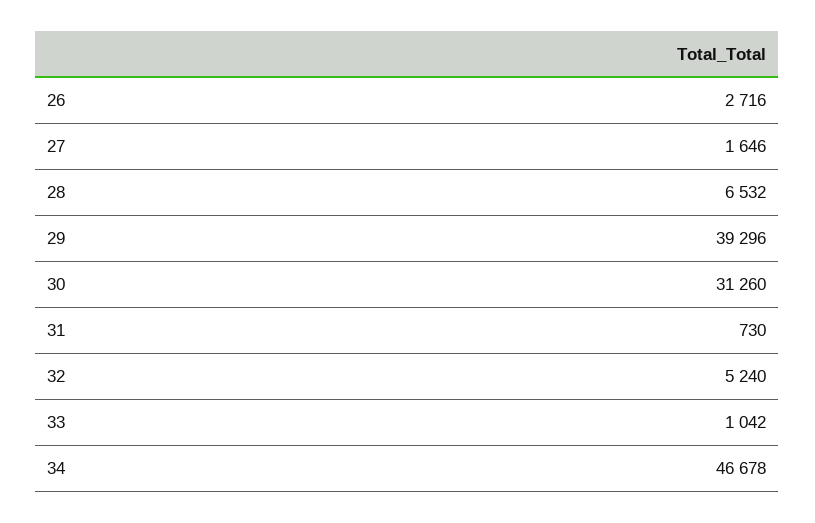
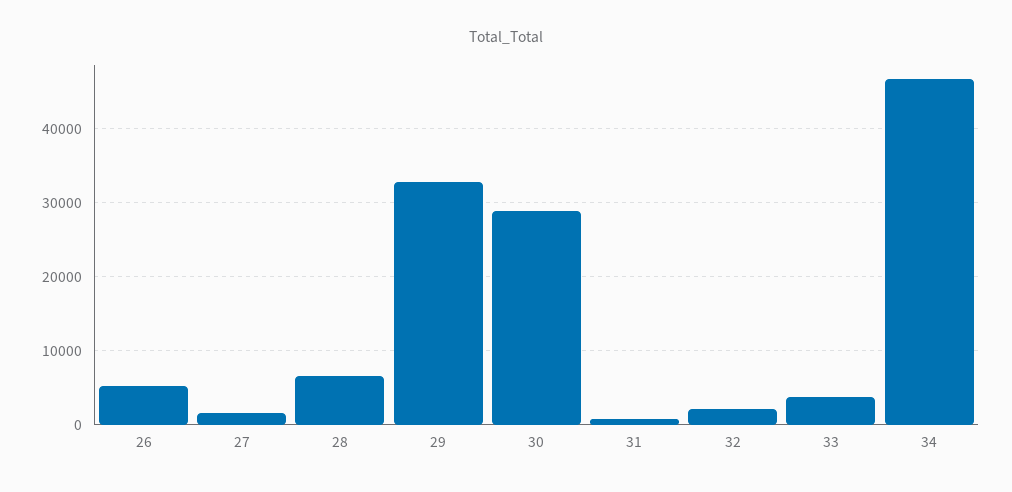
26: 2716 -> 5000
29: 39296 -> 33000
30: 31260 -> 29000
32: 5240 -> 2000
33: 1042 -> 4000

